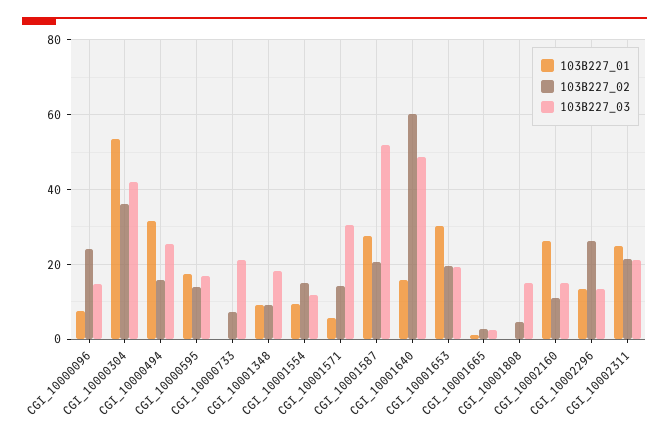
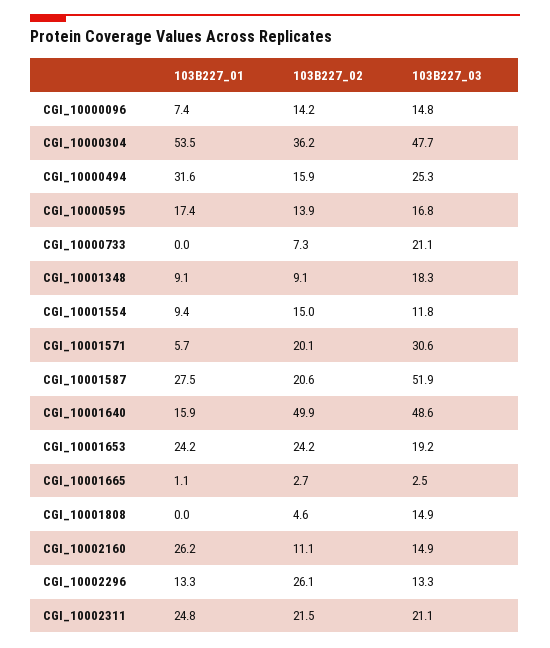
103B227_02, CGI_10000096: 24 -> 14.2
103B227_03, CGI_10000304: 42 -> 47.7
103B227_02, CGI_10001571: 14 -> 20.1
103B227_02, CGI_10001640: 60 -> 49.9
103B227_01, CGI_10001653: 30 -> 24.2
103B227_02, CGI_10001653: 20 -> 24.2

